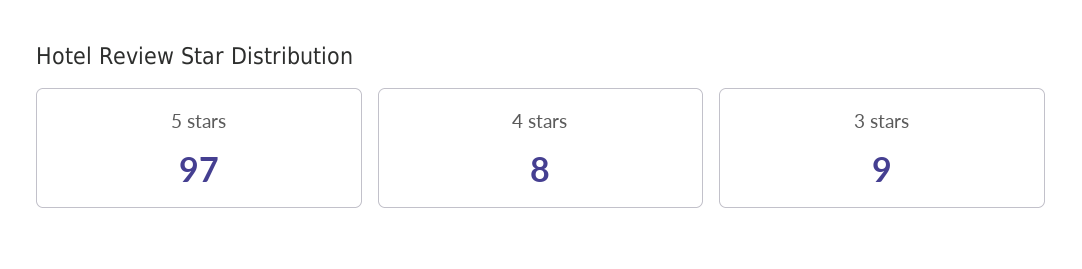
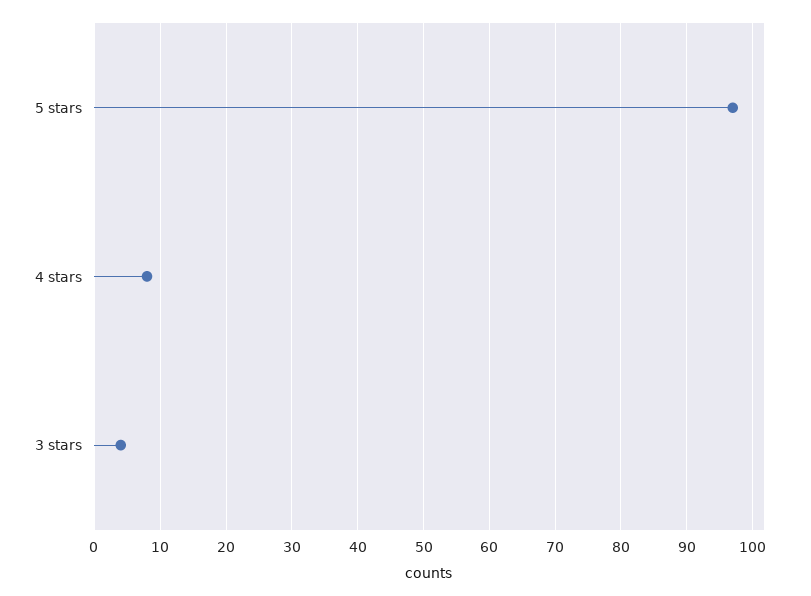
3 stars: 9 -> 4

